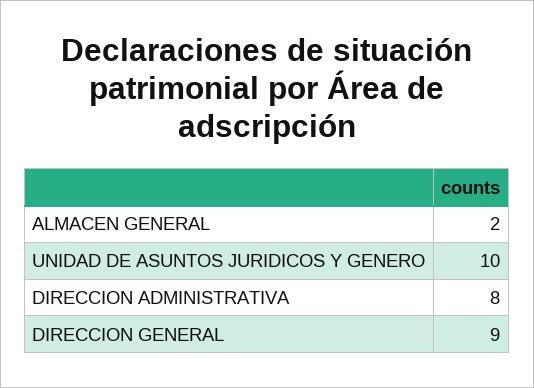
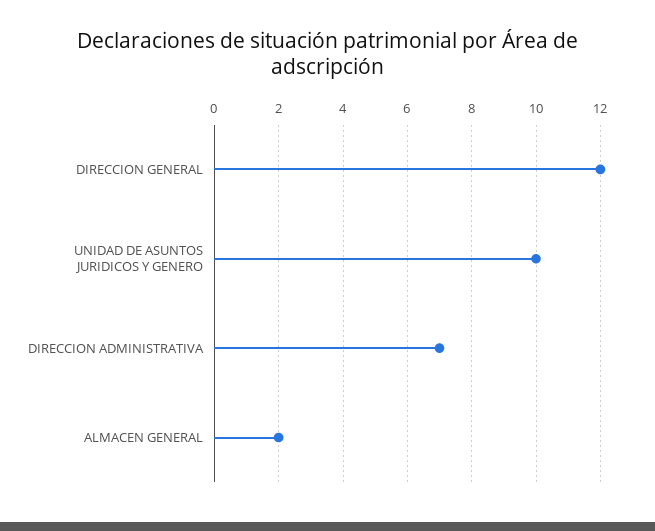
DIRECCION ADMINISTRATIVA: 8 -> 7
DIRECCION GENERAL: 9 -> 12

